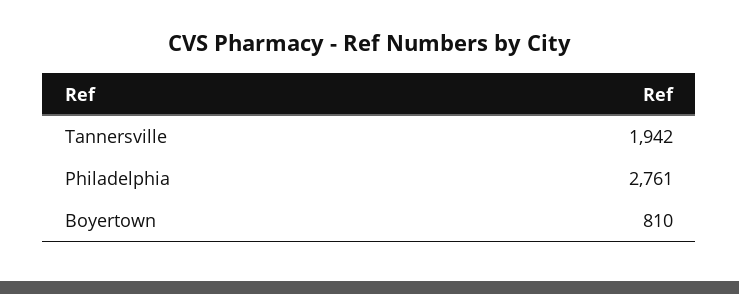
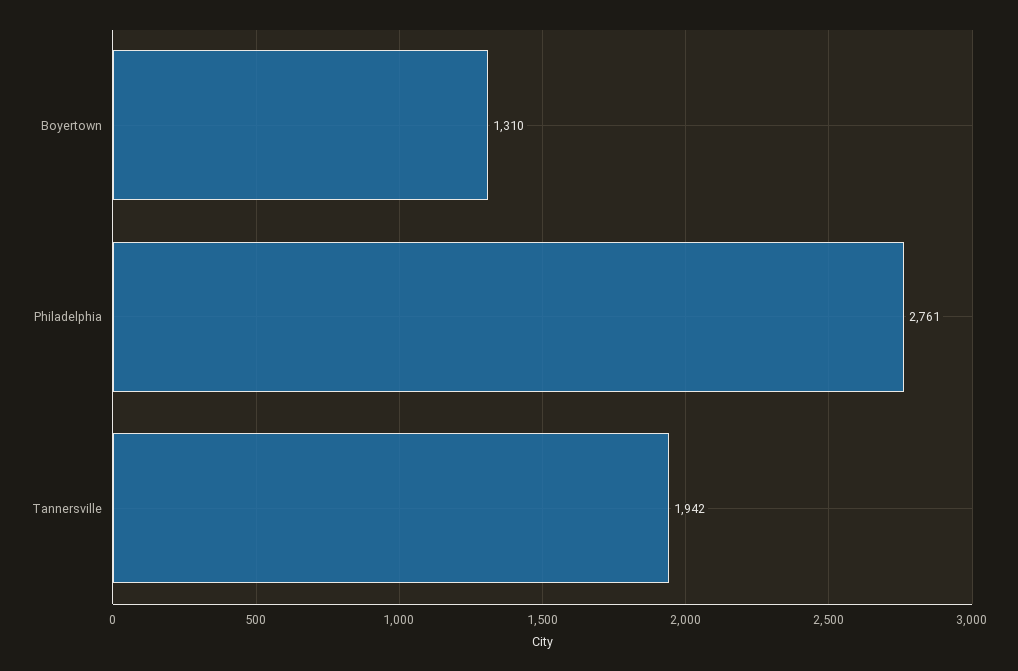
Boyertown: 810 -> 1310

